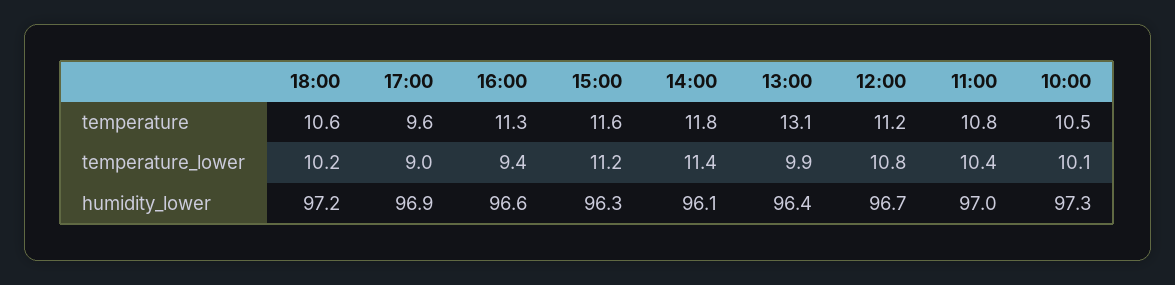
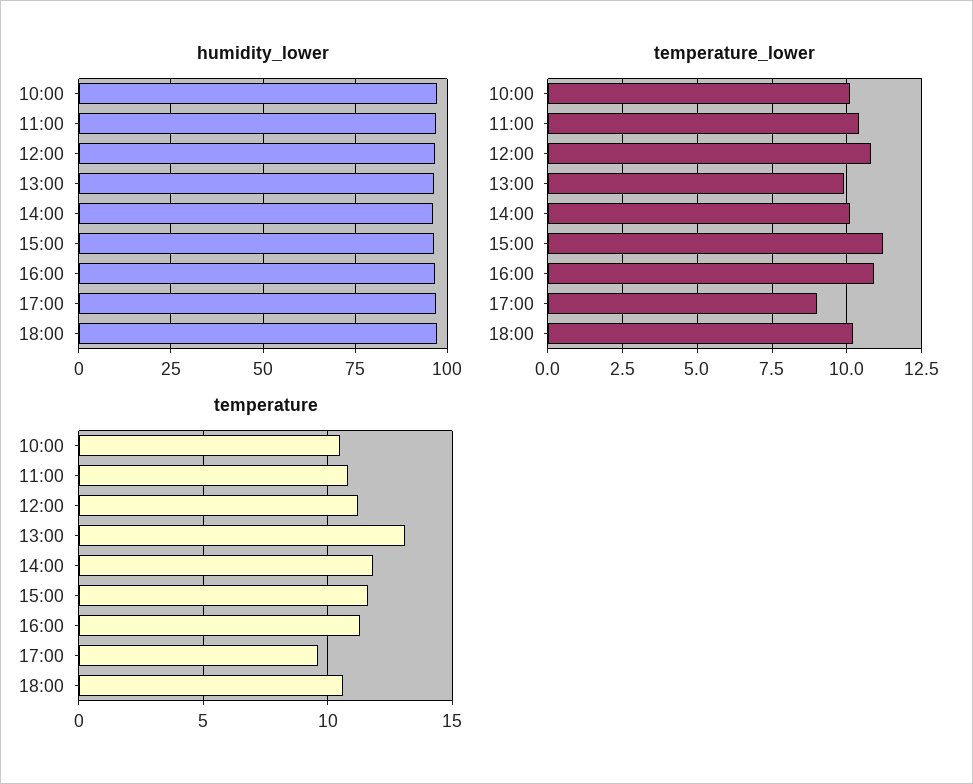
temperature_lower, 16:00: 9.4 -> 11
temperature_lower, 14:00: 11.4 -> 10

